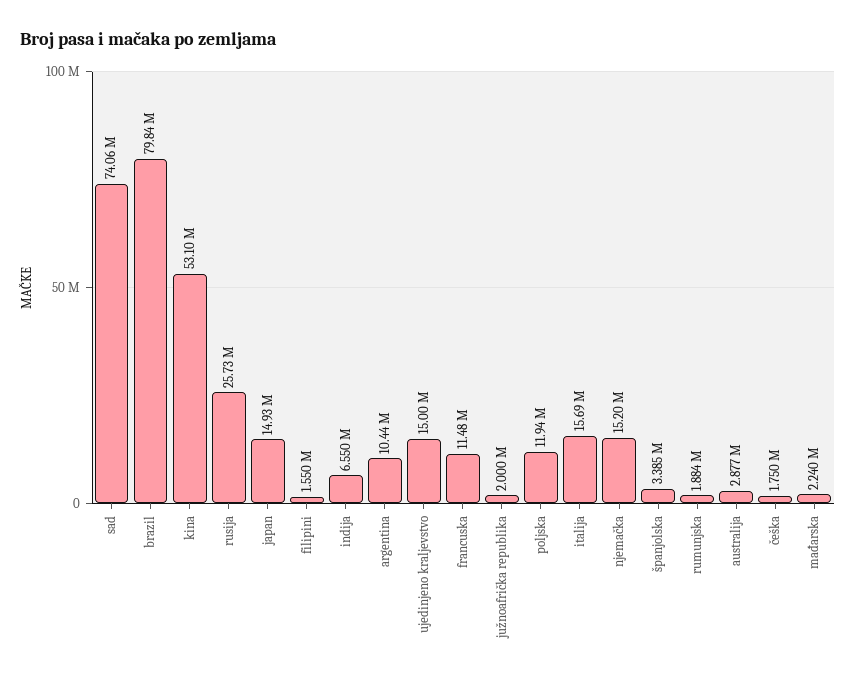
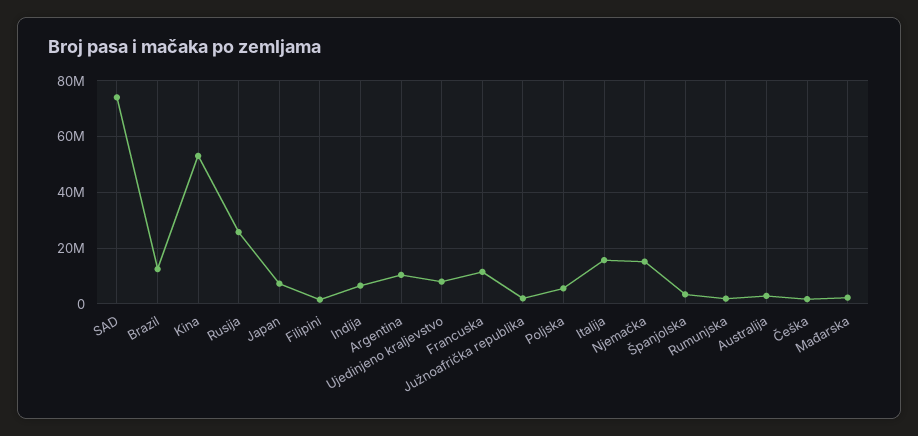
brazil: 79840000 -> 12500000
japan: 14930000 -> 7500000
ujedinjeno kraljevstvo: 15000000 -> 7500000
poljska: 11940000 -> 5000000

